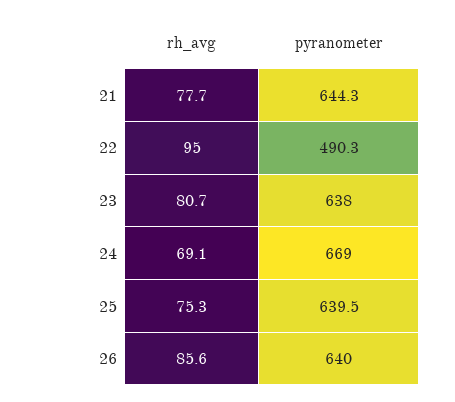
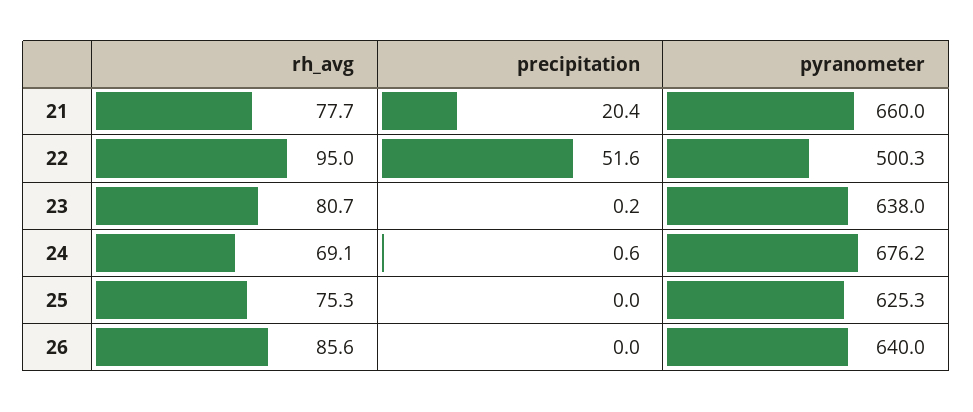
pyranometer, 21: 644.3 -> 660
pyranometer, 22: 490.3 -> 500.3
pyranometer, 24: 669 -> 676.2
pyranometer, 25: 639.5 -> 625.3
precipitation, 21: none -> 20.4
precipitation, 22: none -> 51.6
precipitation, 23: none -> 0.2
precipitation, 24: none -> 0.6
precipitation, 25: none -> 0
precipitation, 26: none -> 0

